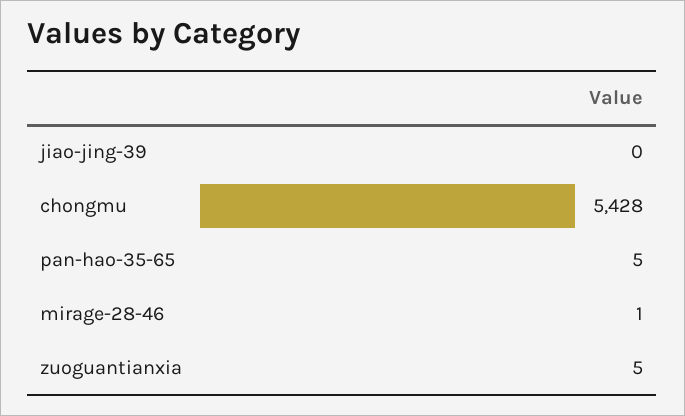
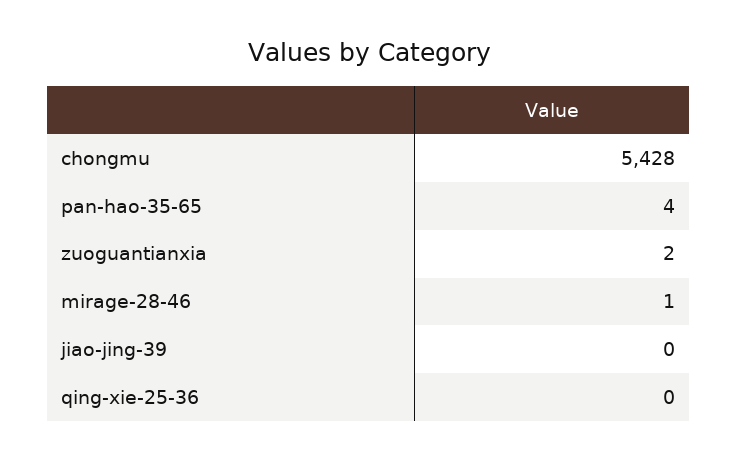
pan-hao-35-65: 5 -> 4
zuoguantianxia: 5 -> 2
qing-xie-25-36: none -> 0

